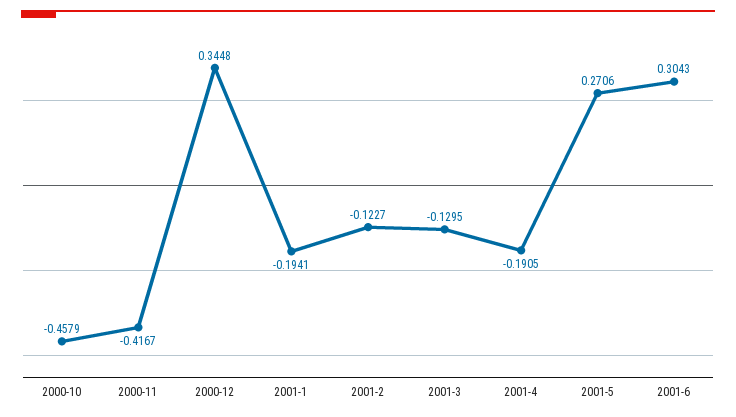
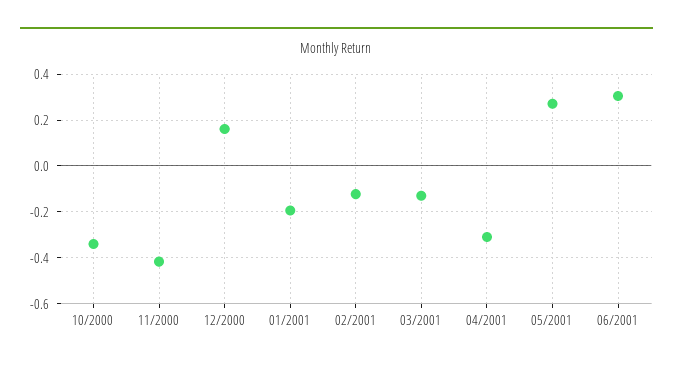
2000-10: -0.4579 -> -0.35
2000-12: 0.3448 -> 0.15
2001-4: -0.1905 -> -0.3

